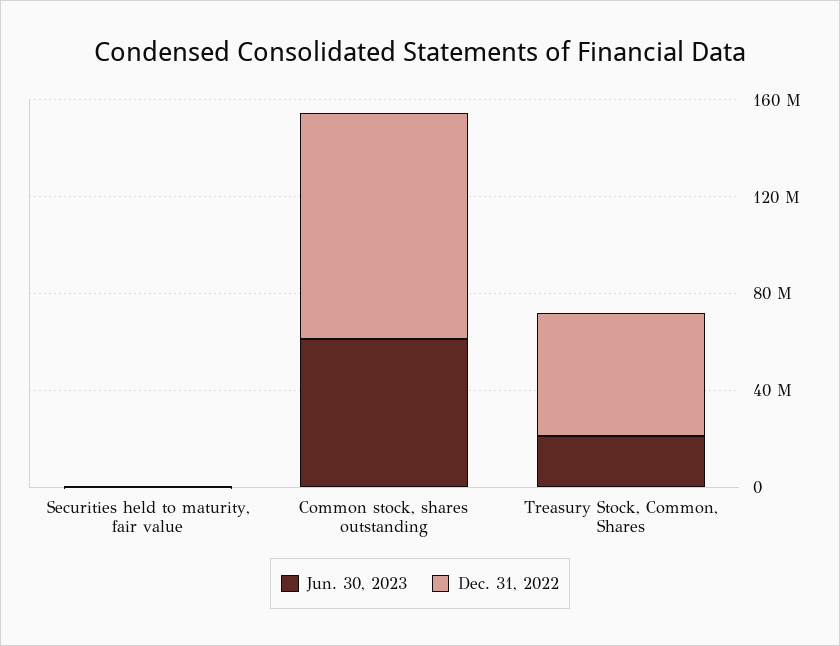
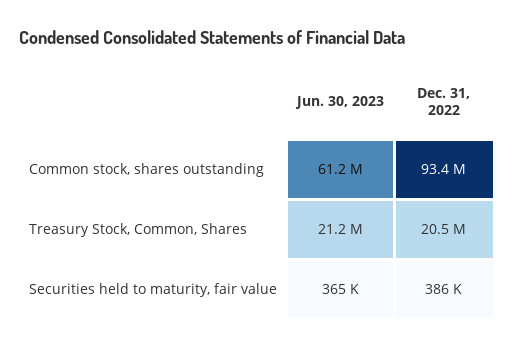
Dec. 31, 2022, Treasury Stock, Common, Shares: 50000000 -> 20500000

